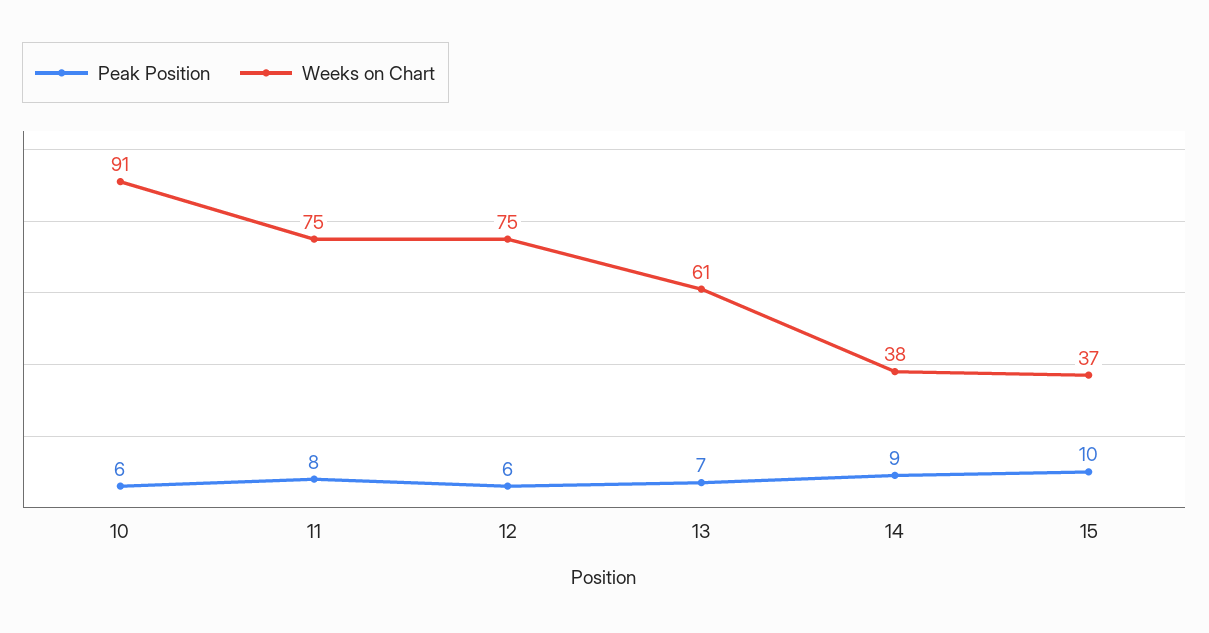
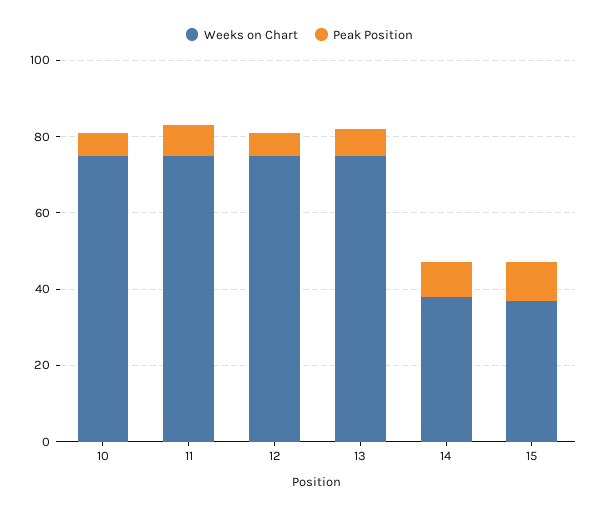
Weeks on Chart, 10: 91 -> 75
Weeks on Chart, 13: 61 -> 75

